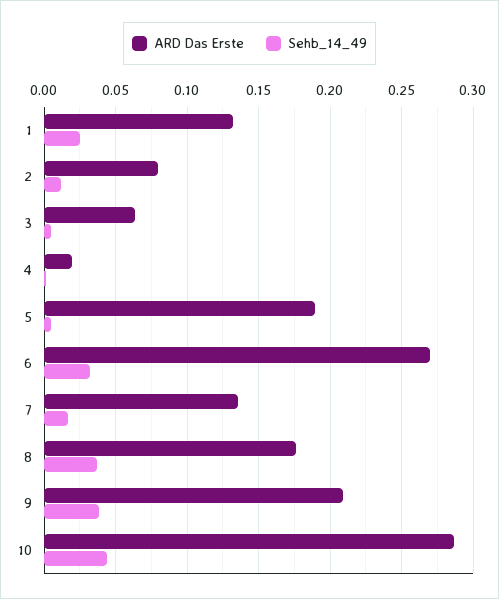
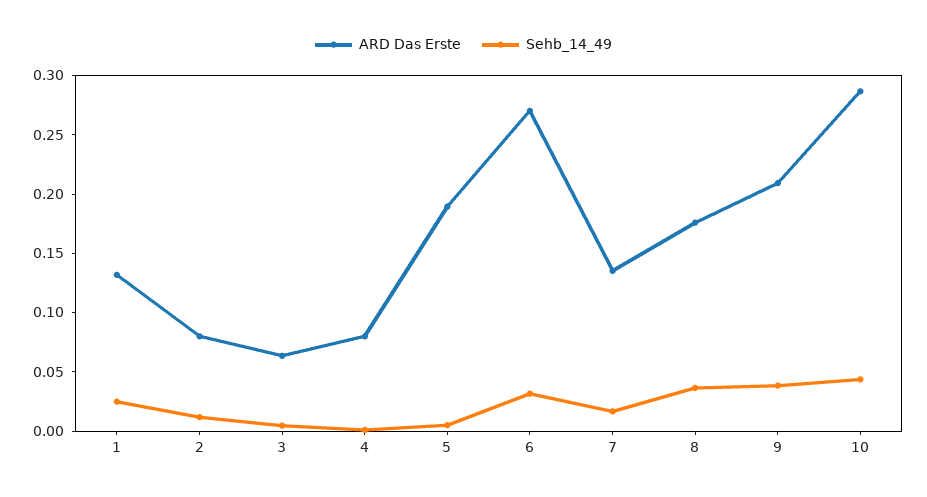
ARD Das Erste, 4: 0.02 -> 0.08

